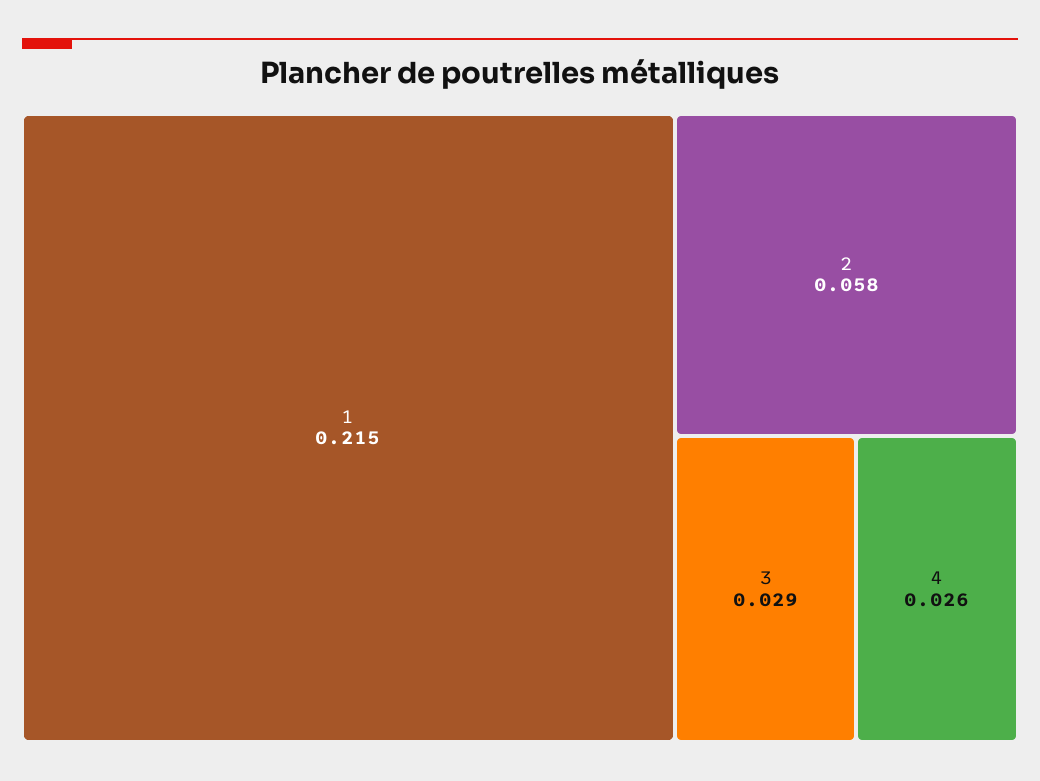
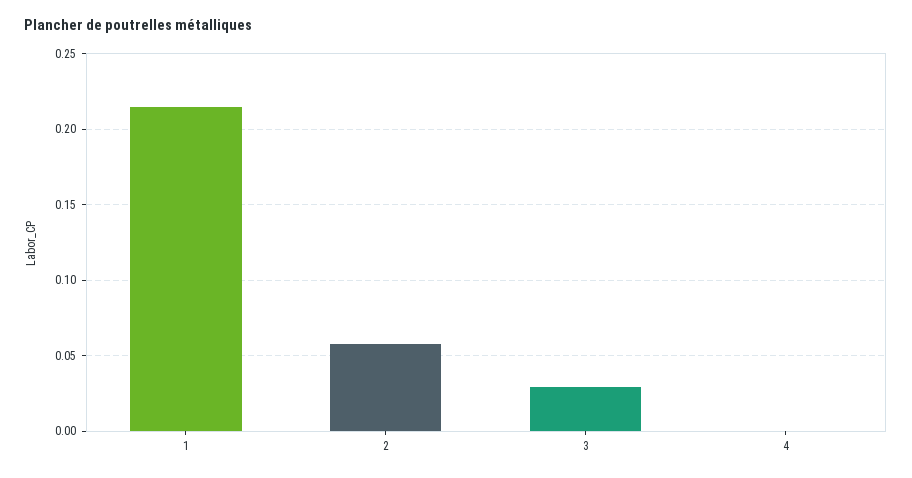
4: 0.026 -> 0

